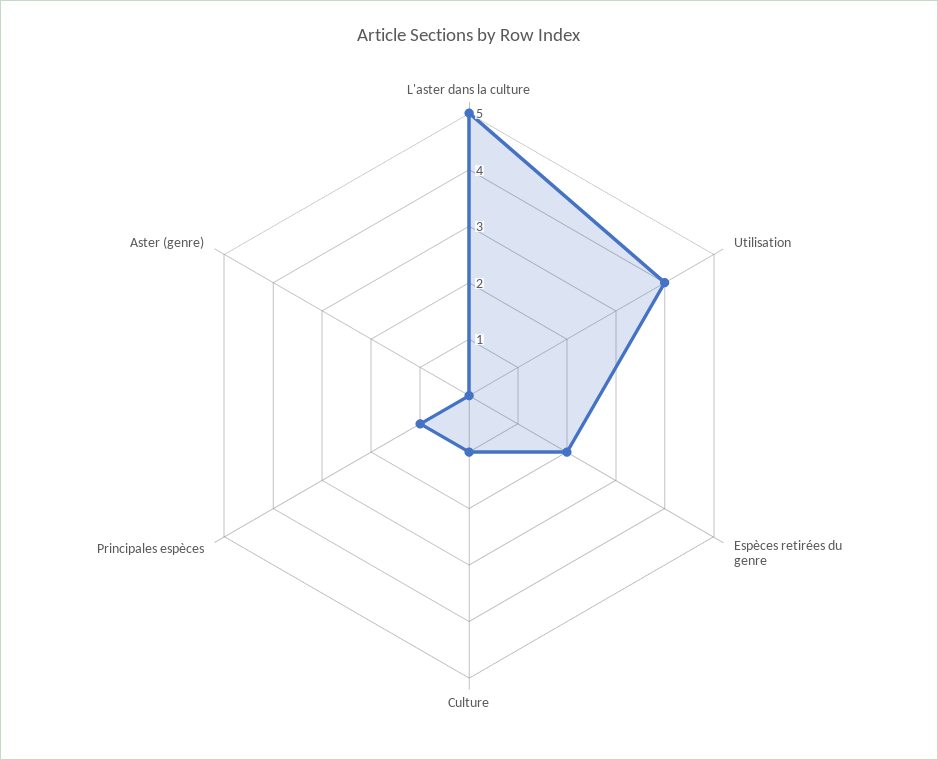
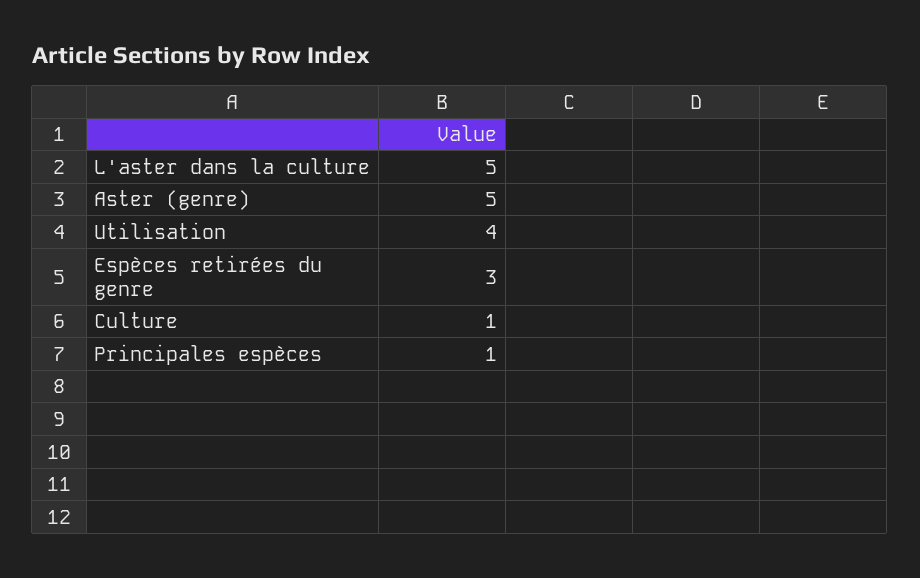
Espèces retirées du genre: 2 -> 3
Aster (genre): 0 -> 5

